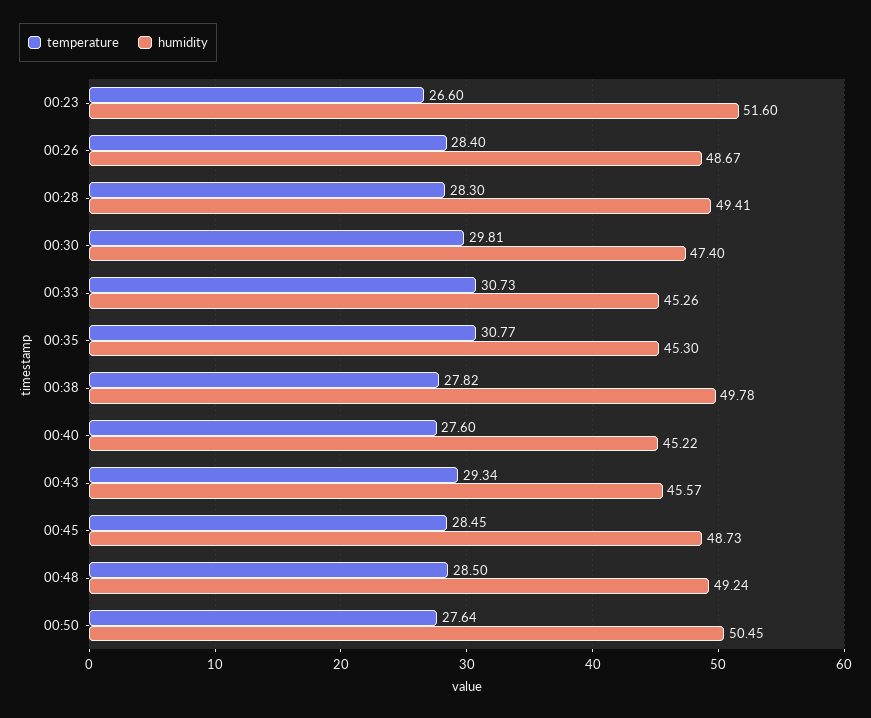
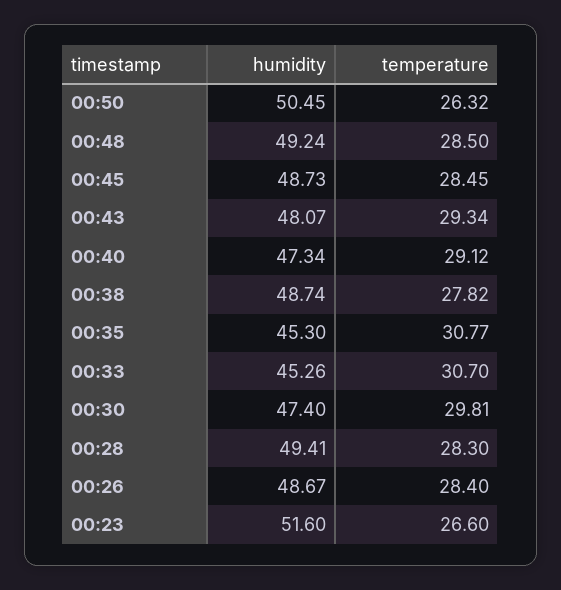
temperature, 00:33: 30.73 -> 30.7
humidity, 00:38: 49.78 -> 48.74
temperature, 00:40: 27.6 -> 29.12
humidity, 00:40: 45.22 -> 47.34
humidity, 00:43: 45.57 -> 48.07
temperature, 00:50: 27.64 -> 26.32

